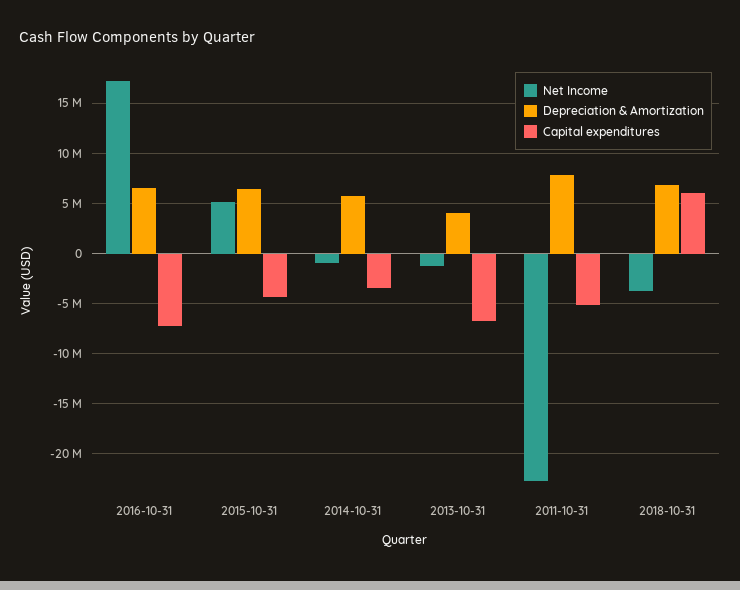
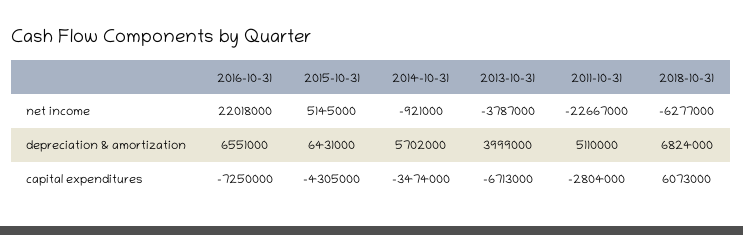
Net Income, 2016-10-31: 17000000 -> 22018000
Net Income, 2013-10-31: -1000000 -> -3787000
Depreciation & Amortization, 2011-10-31: 8000000 -> 5110000
Capital expenditures, 2011-10-31: -5000000 -> -2804000
Net Income, 2018-10-31: -4000000 -> -6277000

